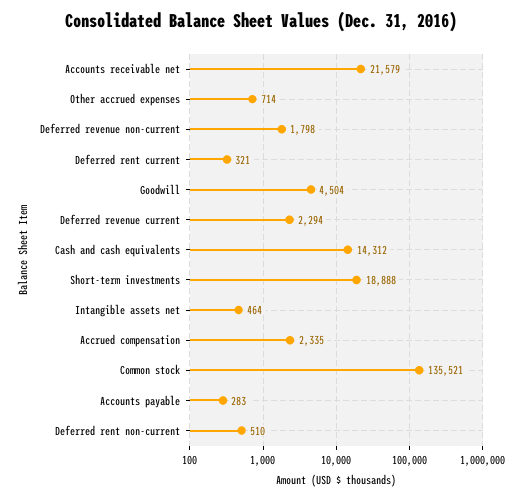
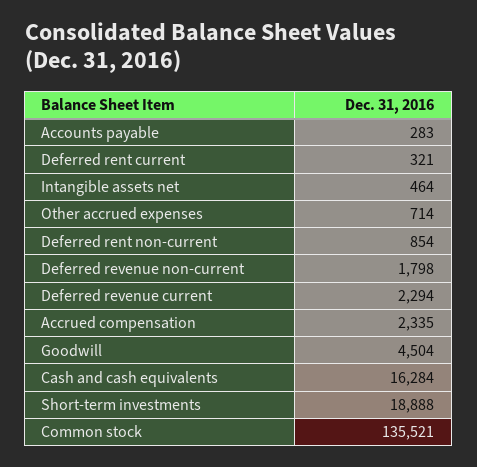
Accounts receivable net: 21579 -> none
Cash and cash equivalents: 14312 -> 16284
Deferred rent non-current: 510 -> 854

